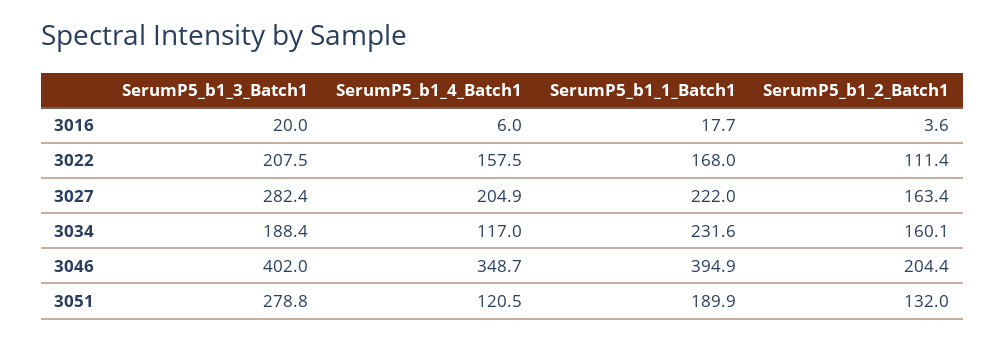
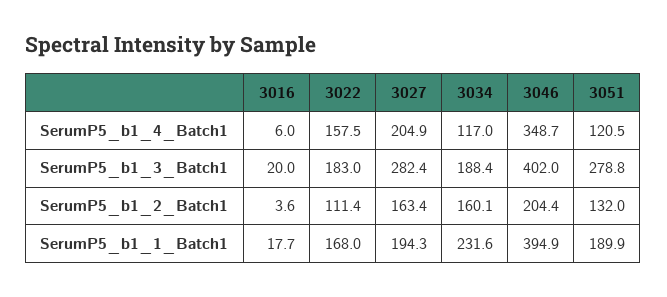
SerumP5_b1_3_Batch1, 3022: 207.5 -> 183
SerumP5_b1_1_Batch1, 3027: 222 -> 194.3

